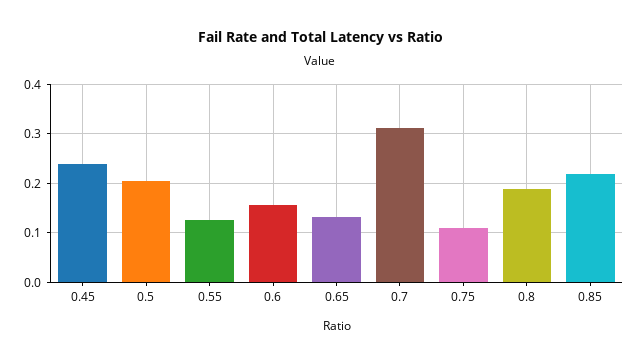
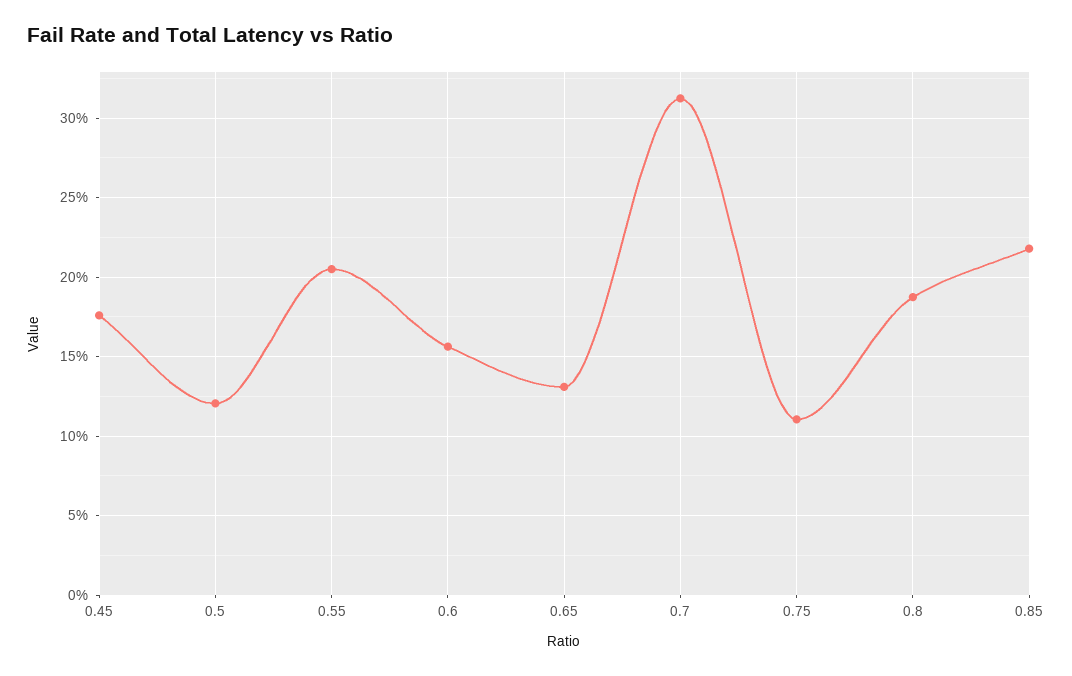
0.45: 0.24 -> 0.175
0.5: 0.2 -> 0.12
0.55: 0.12 -> 0.205

